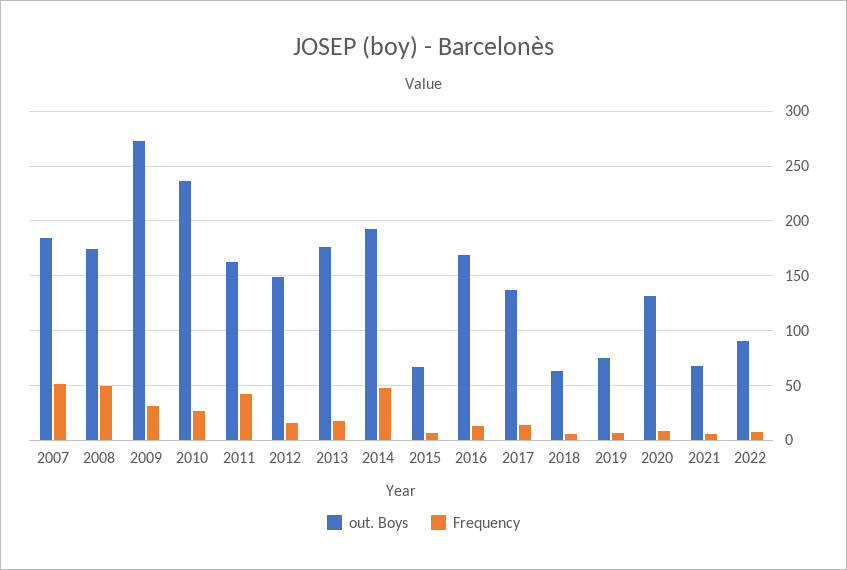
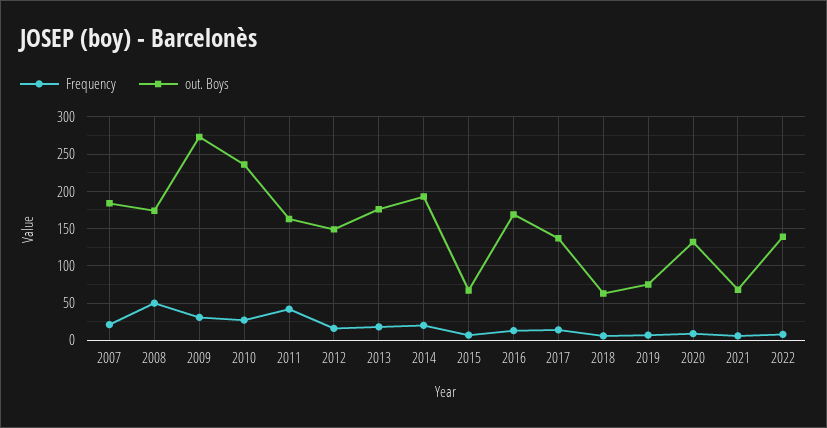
Frequency, 2007: 50 -> 20
Frequency, 2014: 50 -> 20
out. Boys, 2022: 90 -> 140

